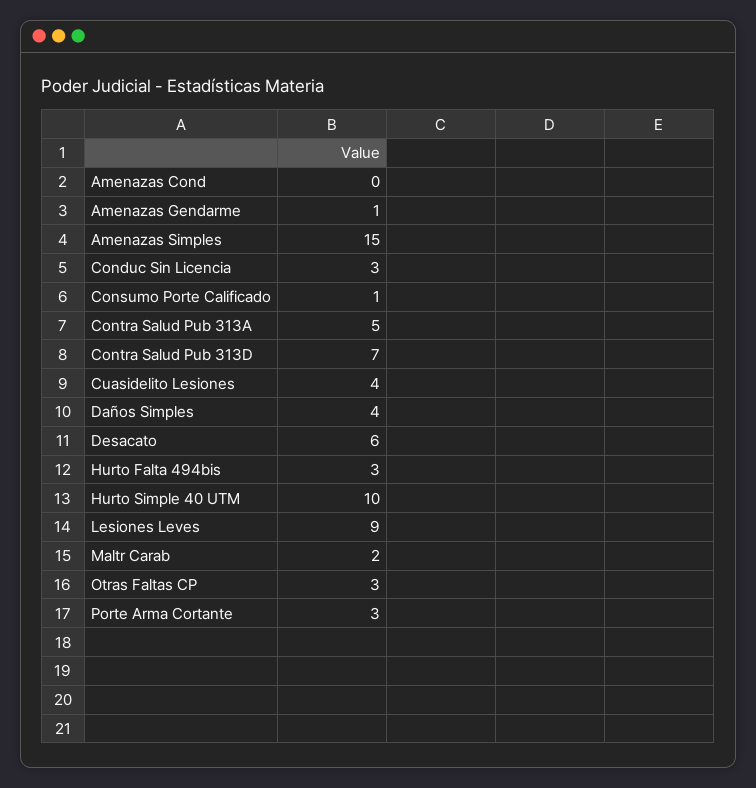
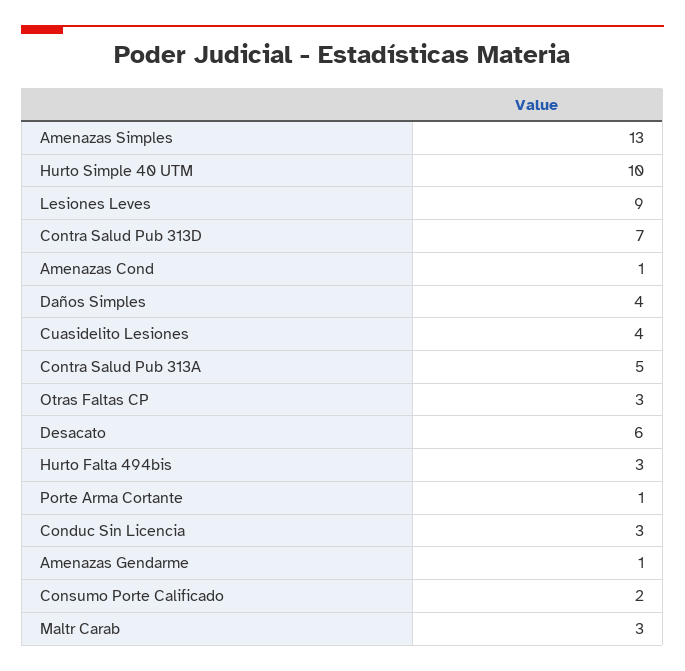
Amenazas Cond: 0 -> 1
Amenazas Simples: 15 -> 13
Consumo Porte Calificado: 1 -> 2
Maltr Carab: 2 -> 3
Porte Arma Cortante: 3 -> 1

